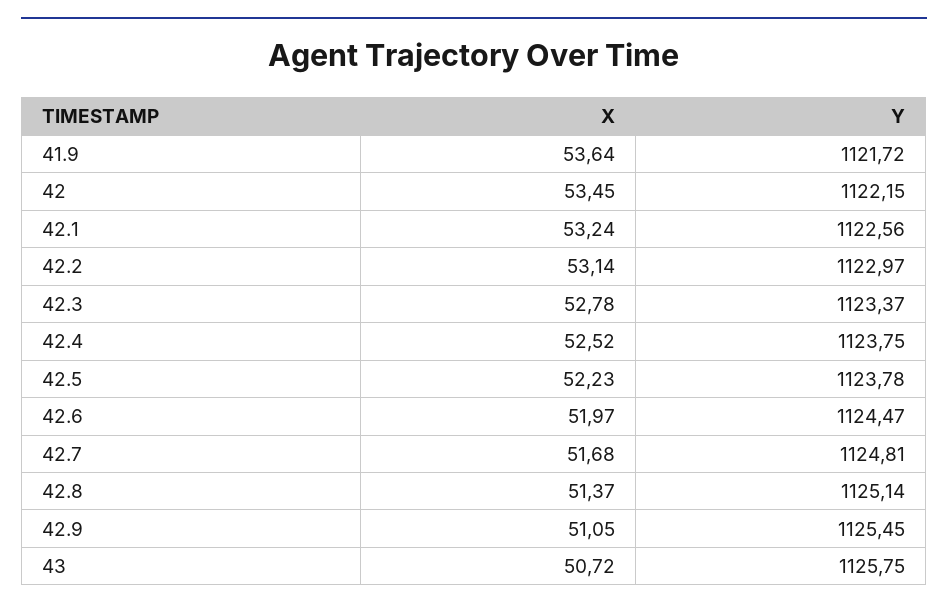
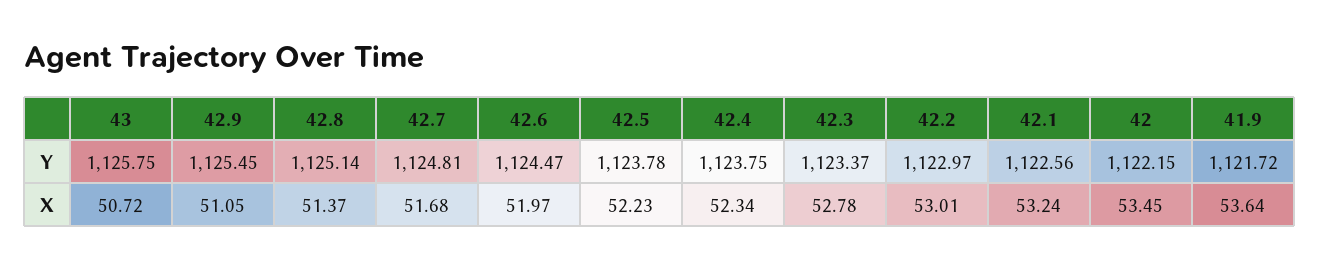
X, 42.2: 53.14 -> 53.01
X, 42.4: 52.52 -> 52.34

